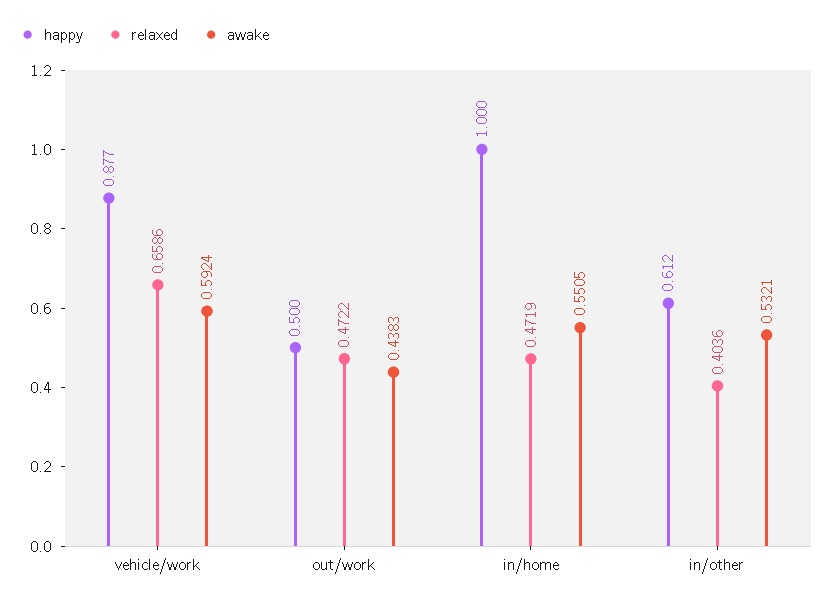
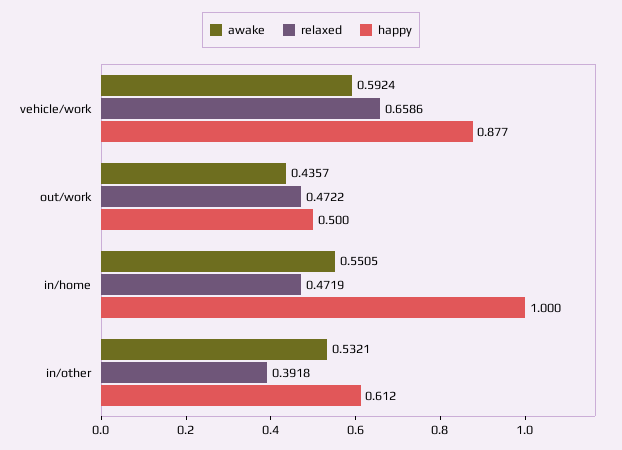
awake, out/work: 0.4383 -> 0.4357
relaxed, in/other: 0.4036 -> 0.3918

